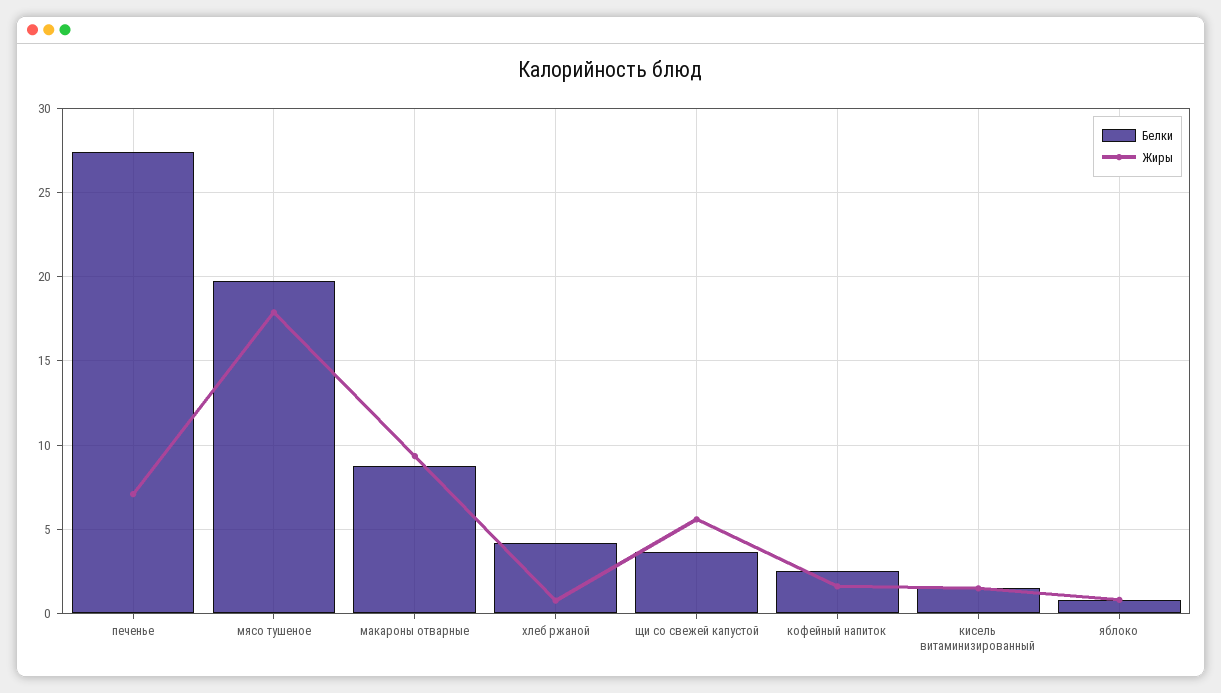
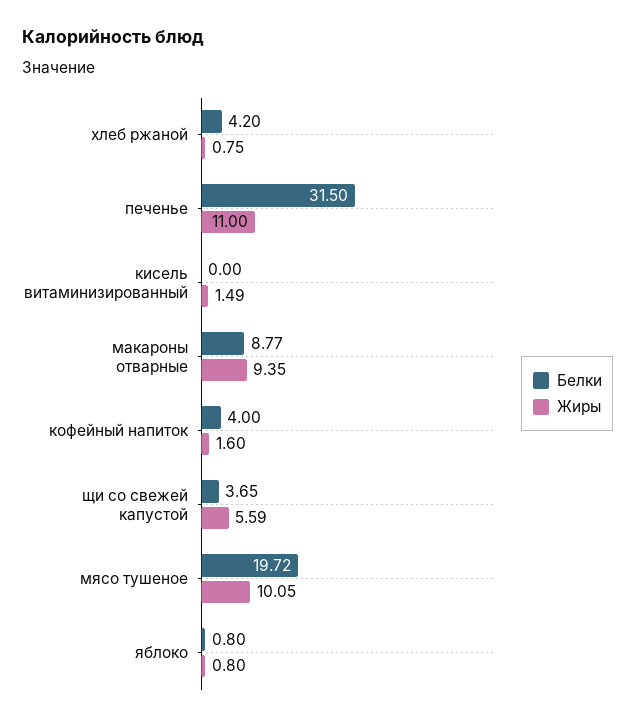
Белки, печенье: 27.5 -> 31.5
Жиры, печенье: 7 -> 11
Жиры, мясо тушеное: 18 -> 10.05
Белки, кофейный напиток: 2.5 -> 4
Белки, кисель витаминизированный: 1.5 -> 0

